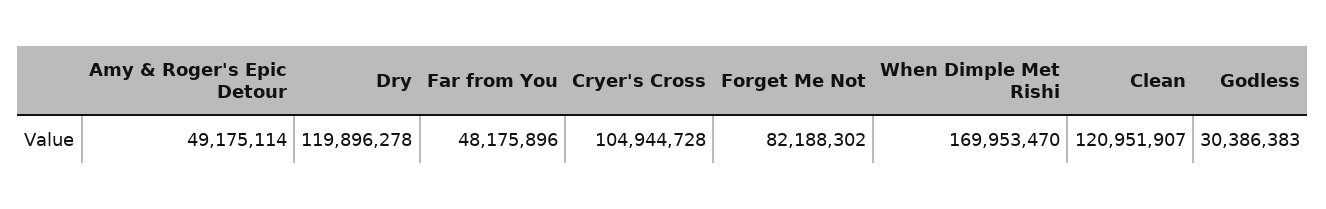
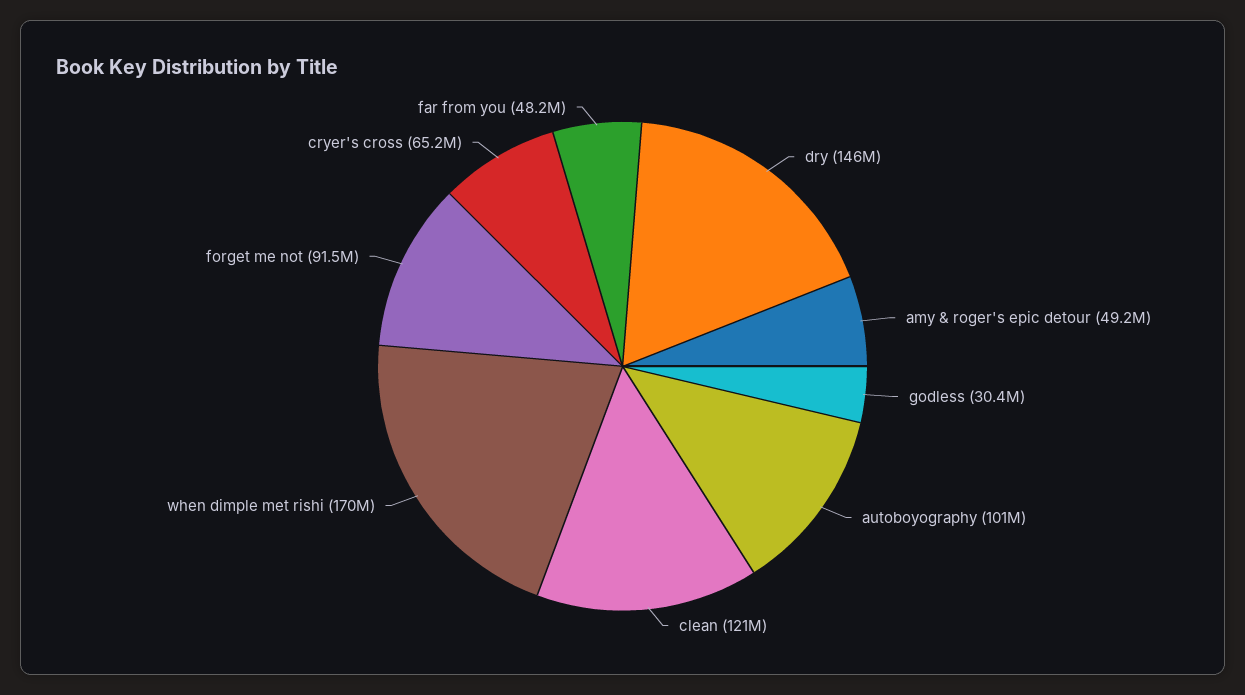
Dry: 119896278 -> 146000000
Cryer's Cross: 104944728 -> 65200000
Forget Me Not: 82188302 -> 91500000
autoboyography: none -> 101000000

